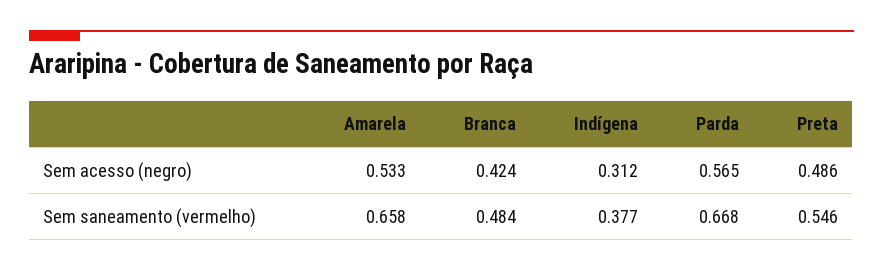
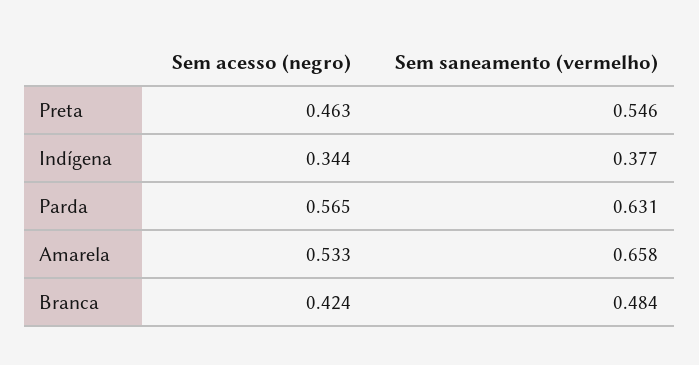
Indígena, Sem acesso (negro): 0.312 -> 0.344
Preta, Sem acesso (negro): 0.486 -> 0.463
Parda, Sem saneamento (vermelho): 0.668 -> 0.631

